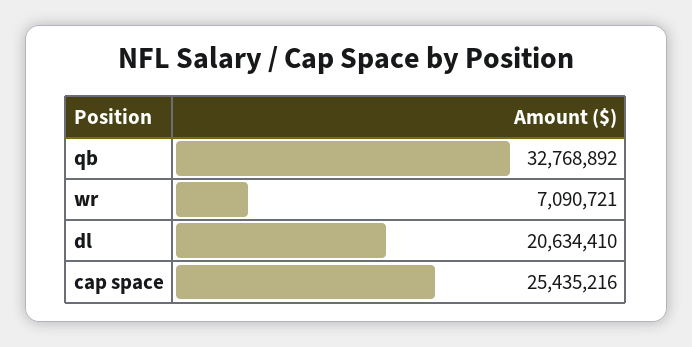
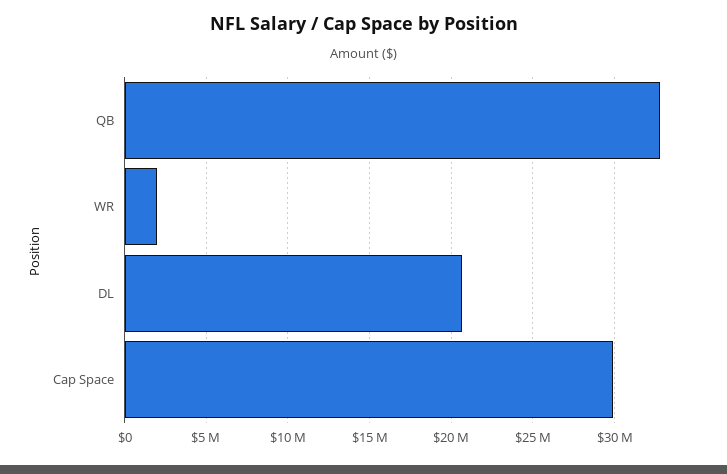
wr: 7090721 -> 2000000
cap space: 25435216 -> 30000000

